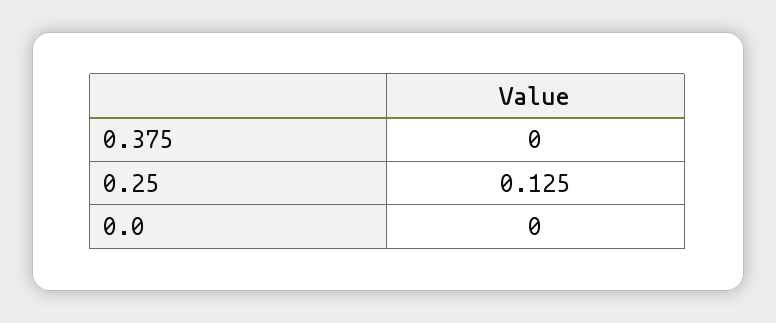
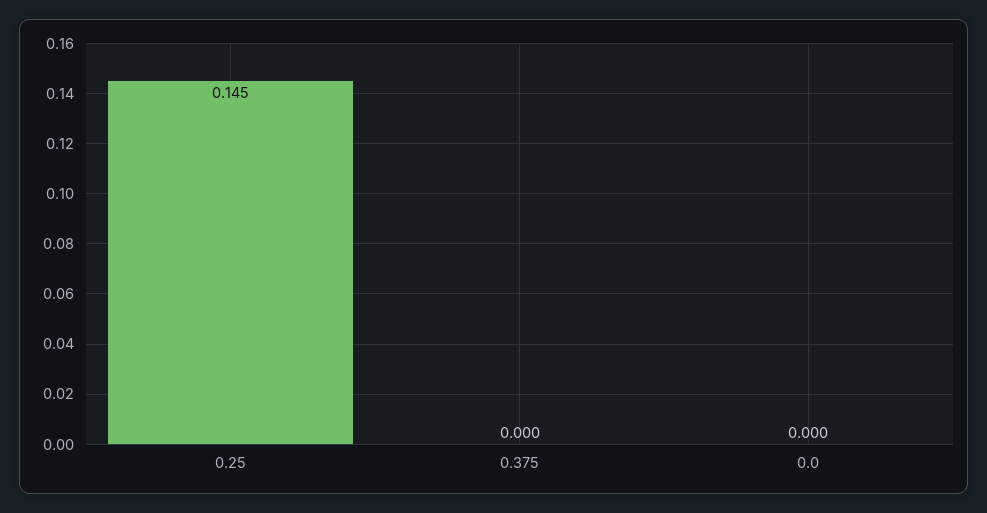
0.25: 0.125 -> 0.145

